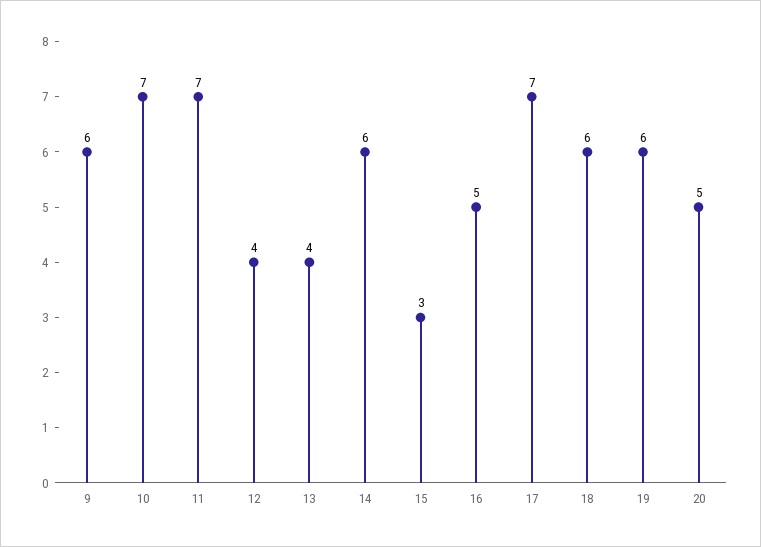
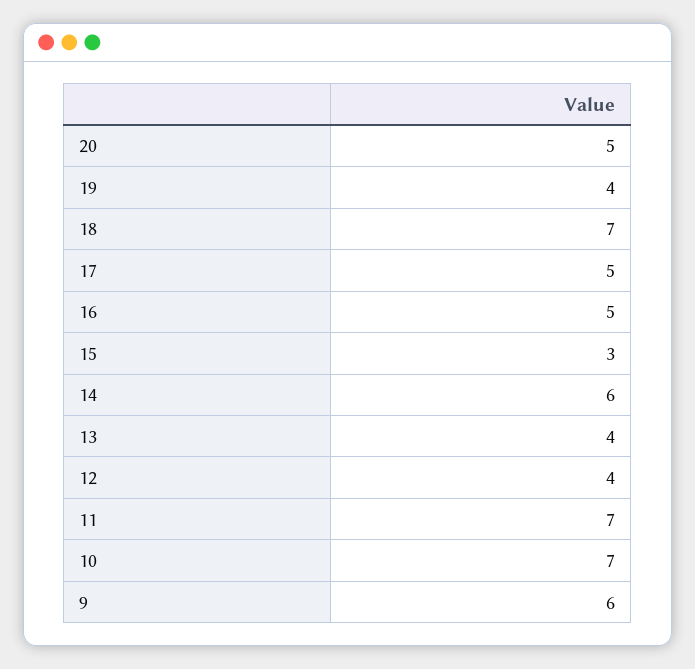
17: 7 -> 5
18: 6 -> 7
19: 6 -> 4

